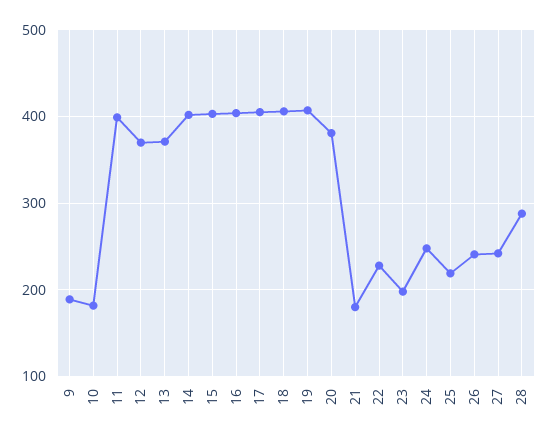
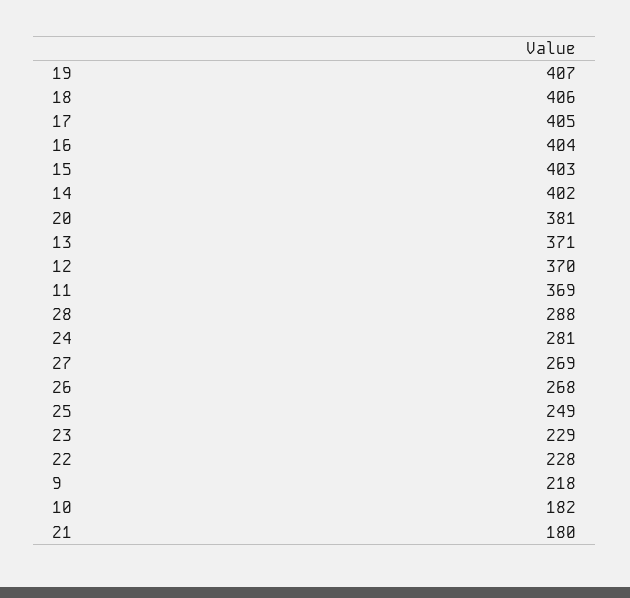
9: 190 -> 218
11: 400 -> 369
23: 200 -> 229
24: 250 -> 281
25: 220 -> 249
26: 240 -> 268
27: 240 -> 269

